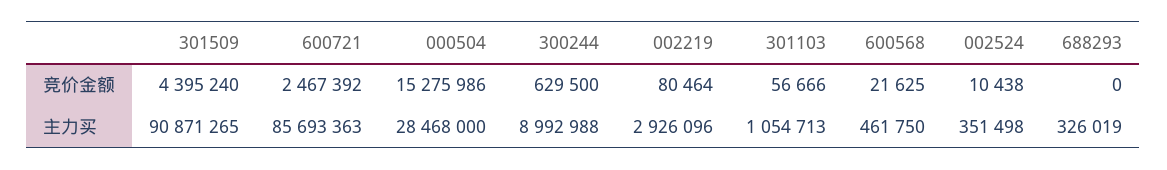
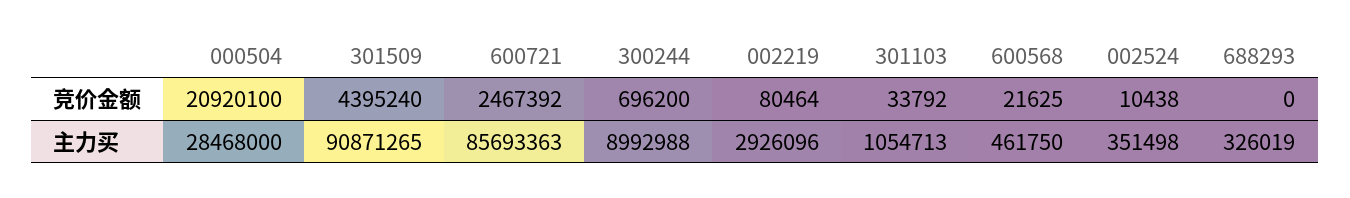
000504, 竞价金额: 15275986 -> 20920100
300244, 竞价金额: 629500 -> 696200
301103, 竞价金额: 56666 -> 33792

